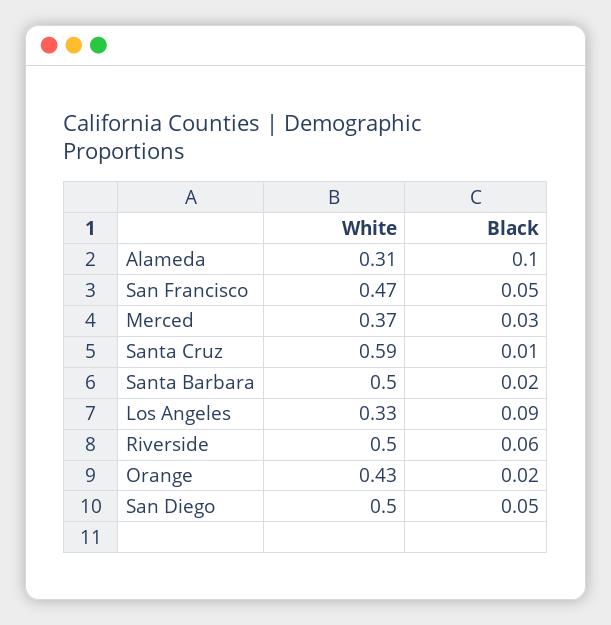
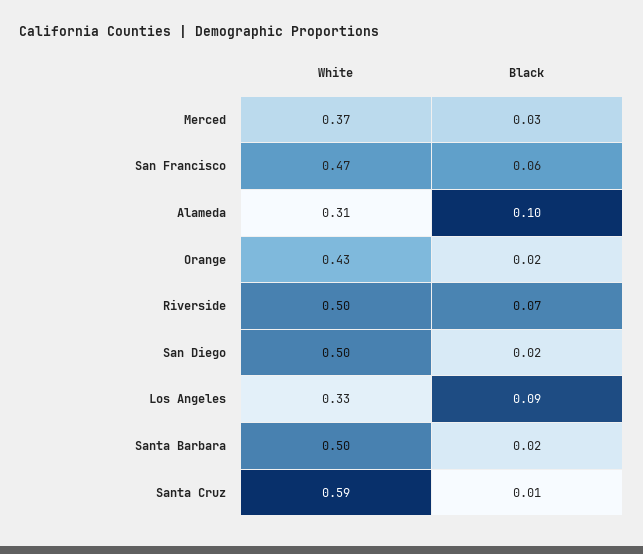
Black, San Francisco: 0.05 -> 0.06
Black, Riverside: 0.06 -> 0.07
Black, San Diego: 0.05 -> 0.02

